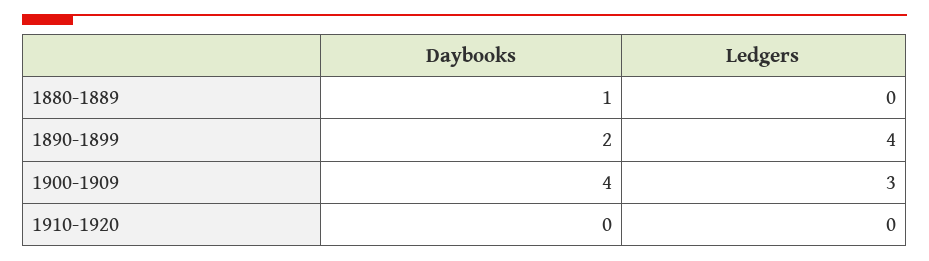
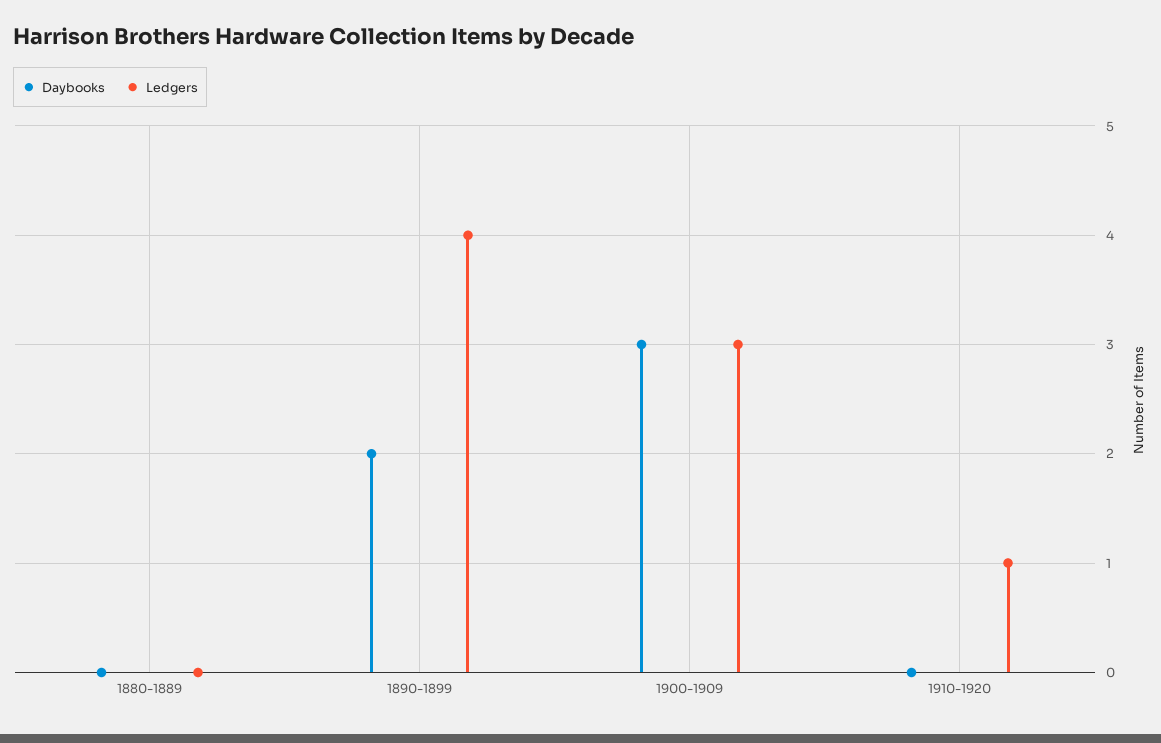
Daybooks, 1880-1889: 1 -> 0
Daybooks, 1900-1909: 4 -> 3
Ledgers, 1910-1920: 0 -> 1

